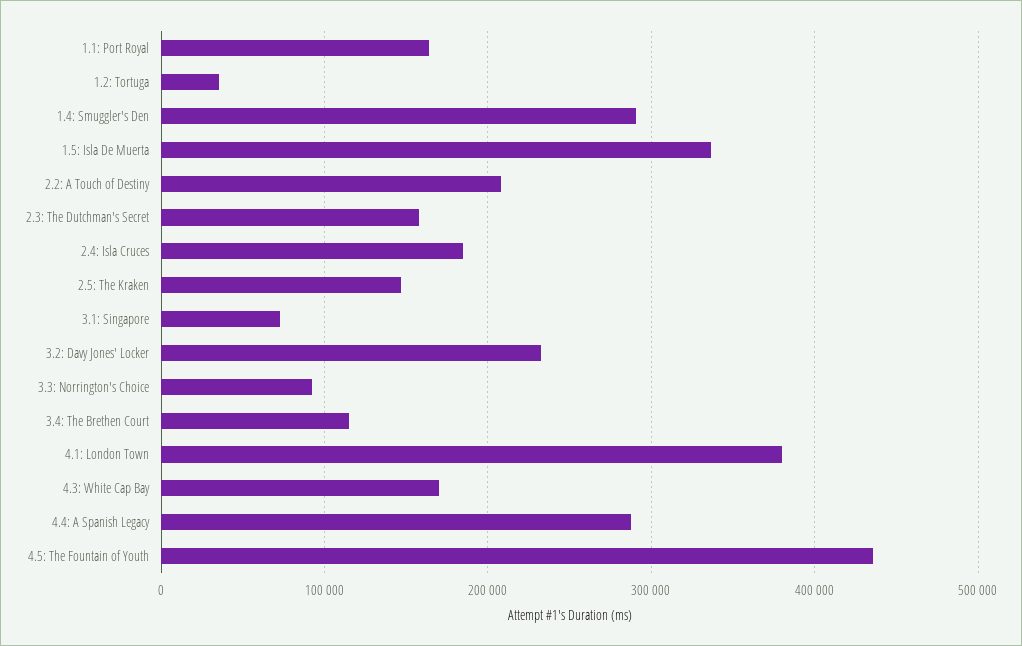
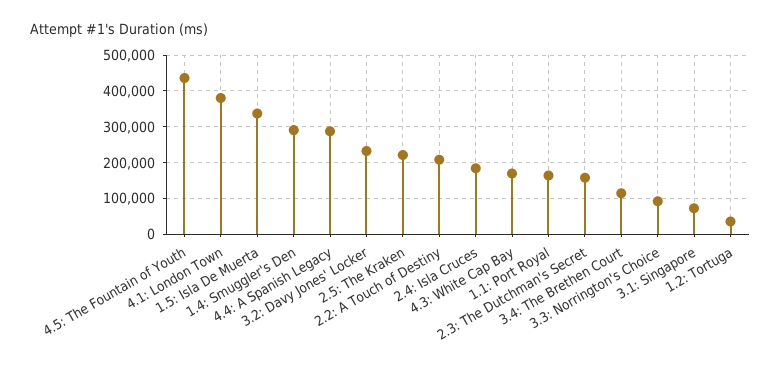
2.5: The Kraken: 150000 -> 220000

